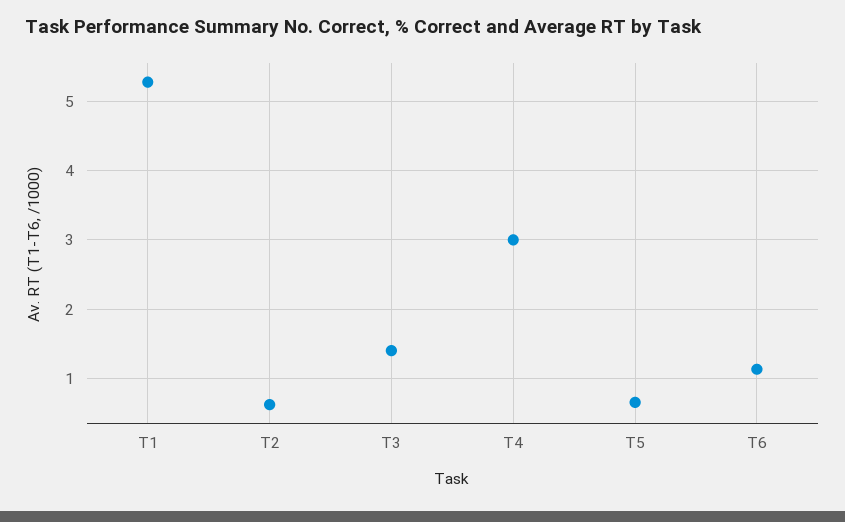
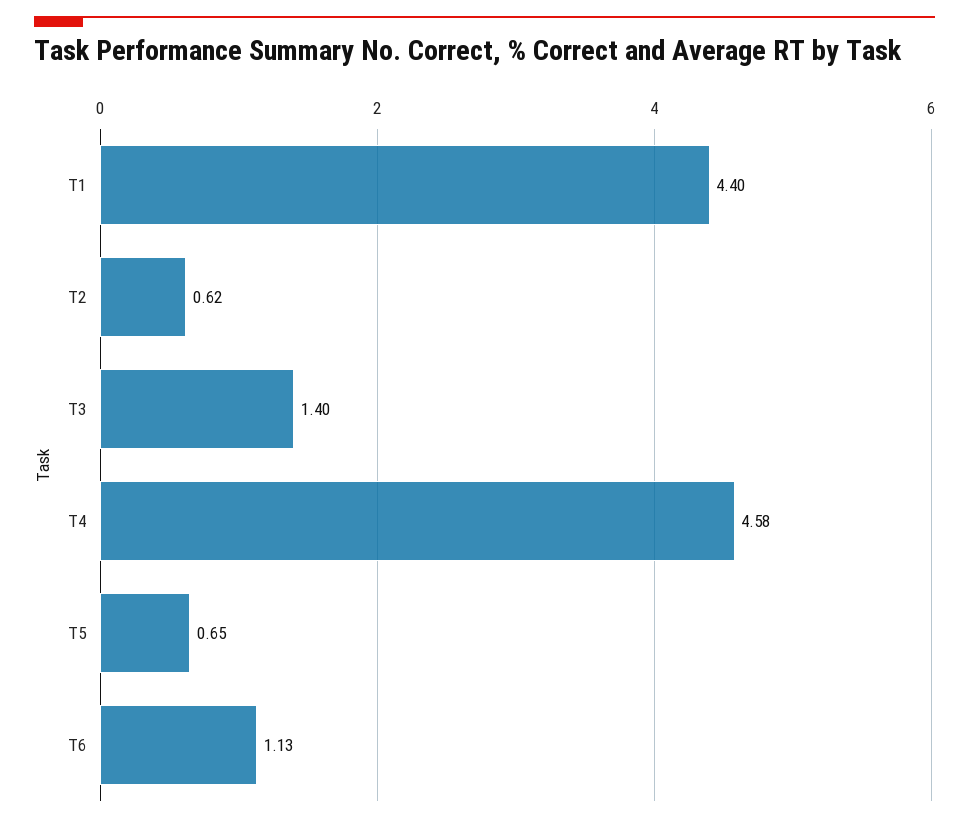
T1: 5.3 -> 4.4
T4: 3 -> 4.58

